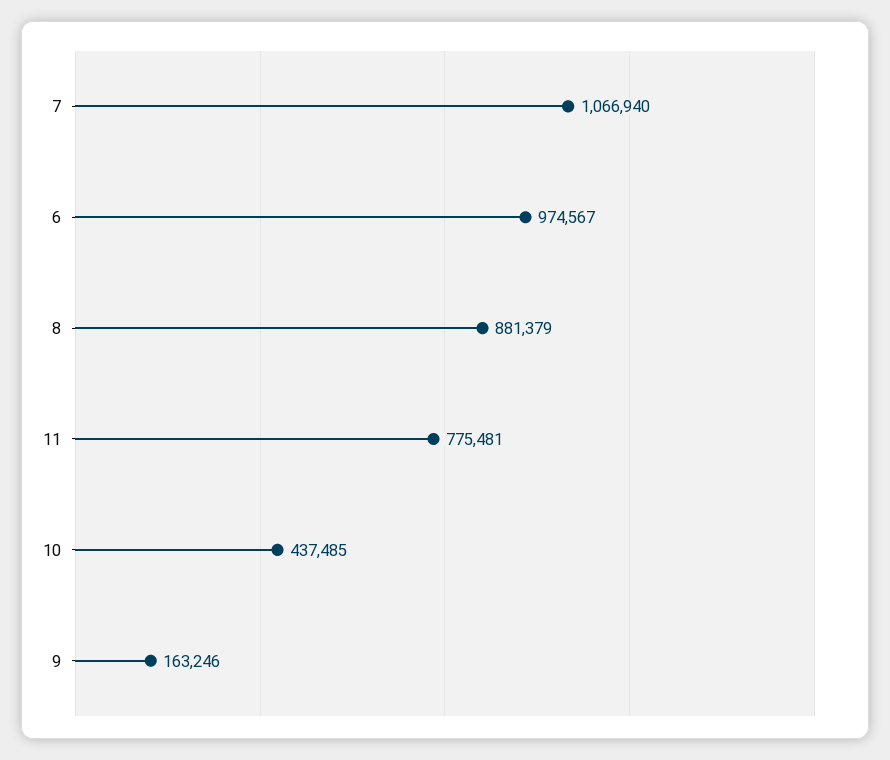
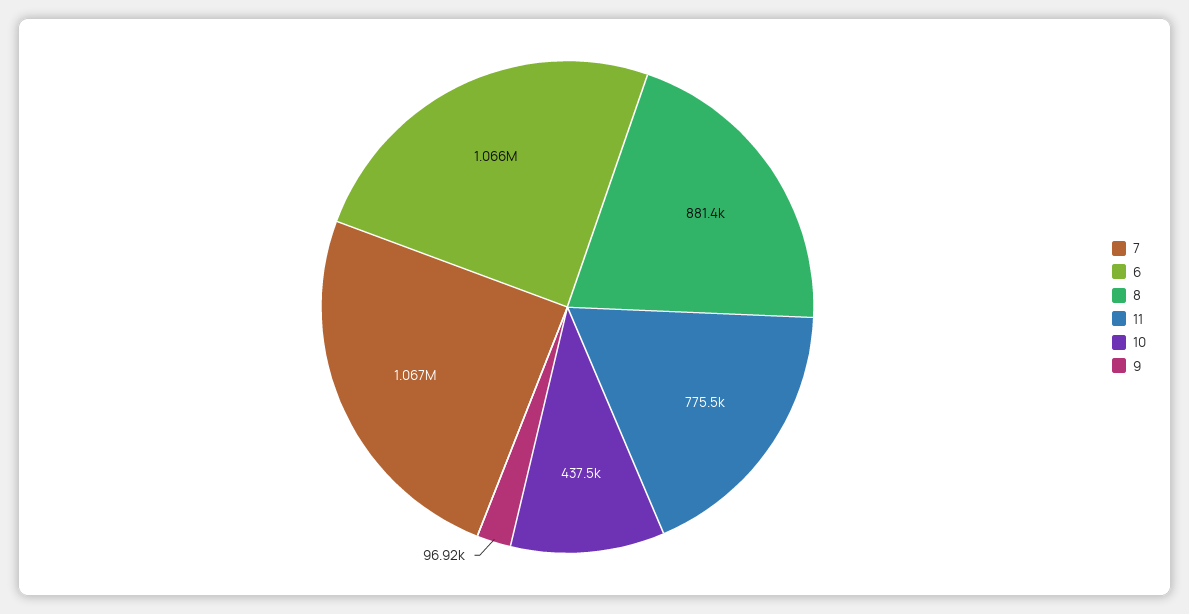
6: 974567 -> 1066000
9: 163246 -> 96920

